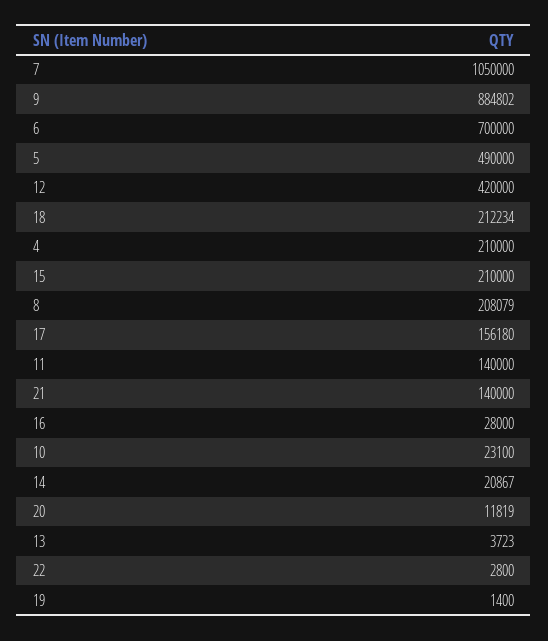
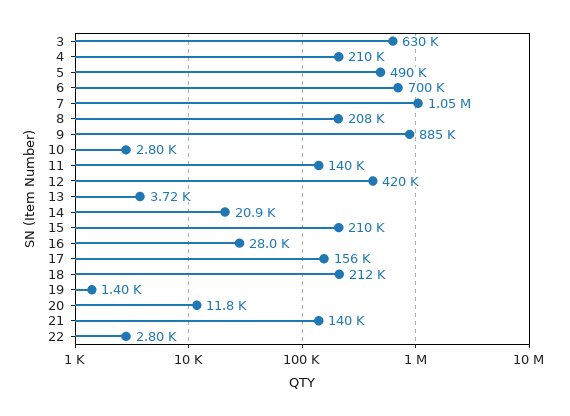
10: 23100 -> 2800
3: none -> 630000

